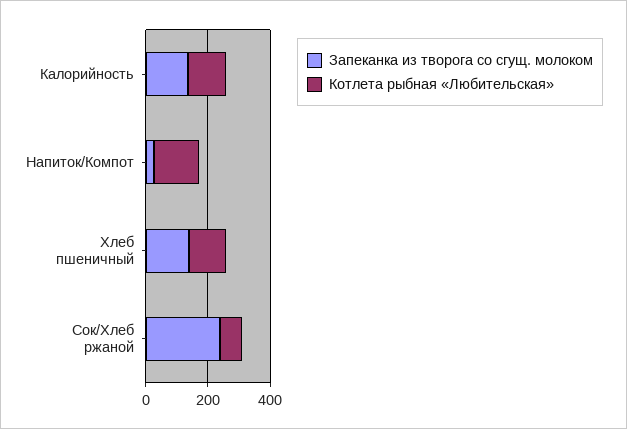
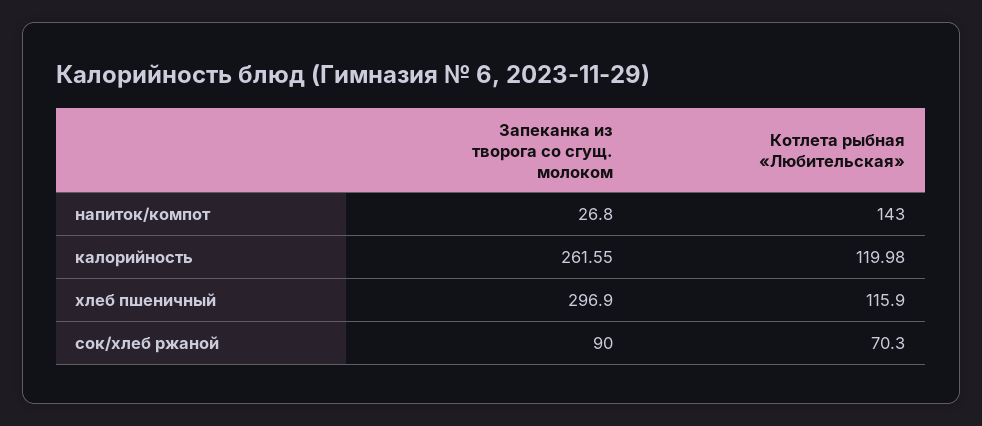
Запеканка из творога со сгущ. молоком, Калорийность: 150 -> 261.55
Запеканка из творога со сгущ. молоком, Хлеб пшеничный: 150 -> 296.9
Запеканка из творога со сгущ. молоком, Сок/Хлеб ржаной: 250 -> 90

